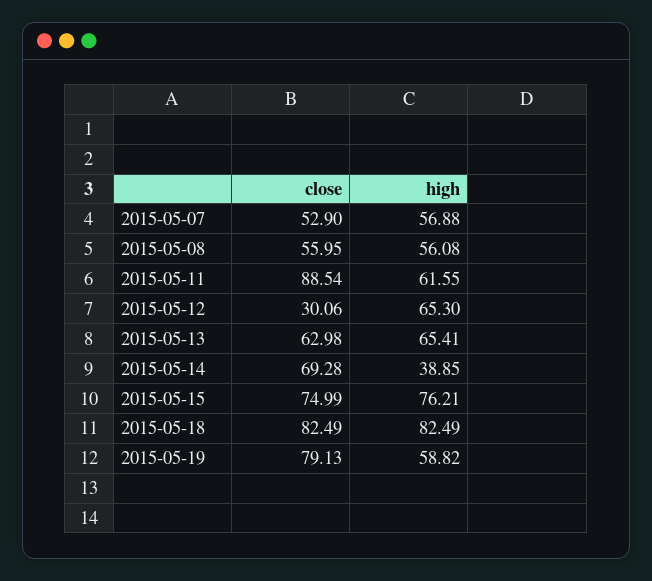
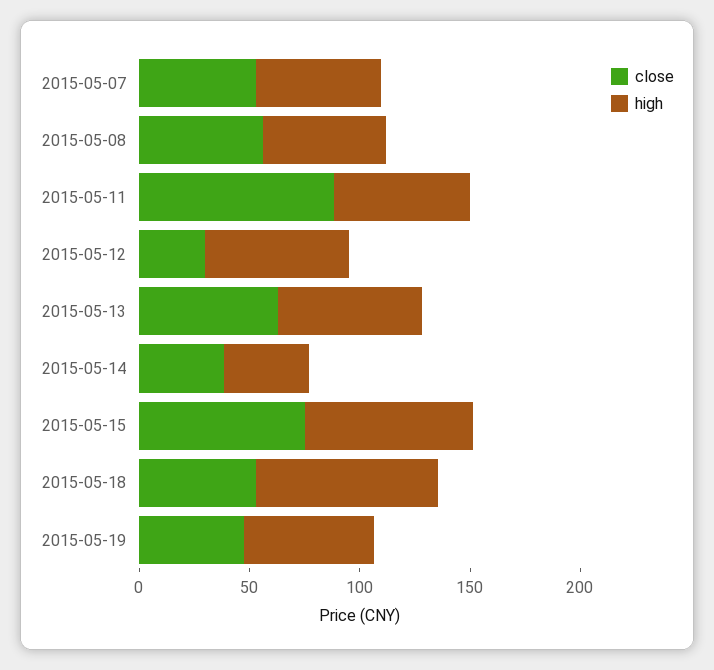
close, 2015-05-14: 69.28 -> 40
close, 2015-05-18: 82.49 -> 50
close, 2015-05-19: 79.13 -> 50

